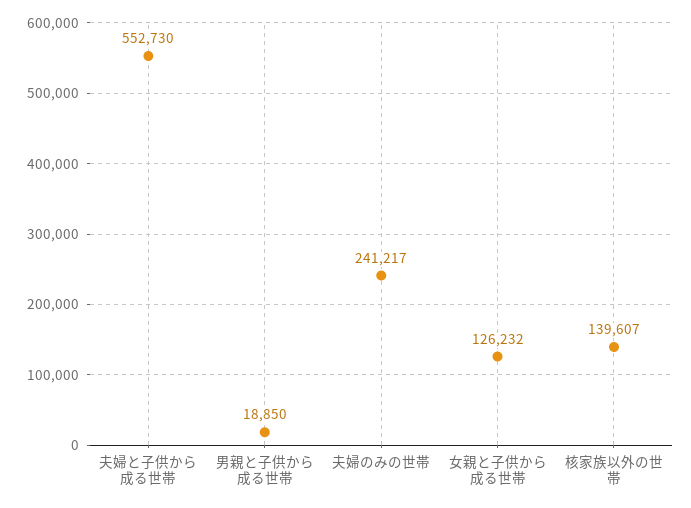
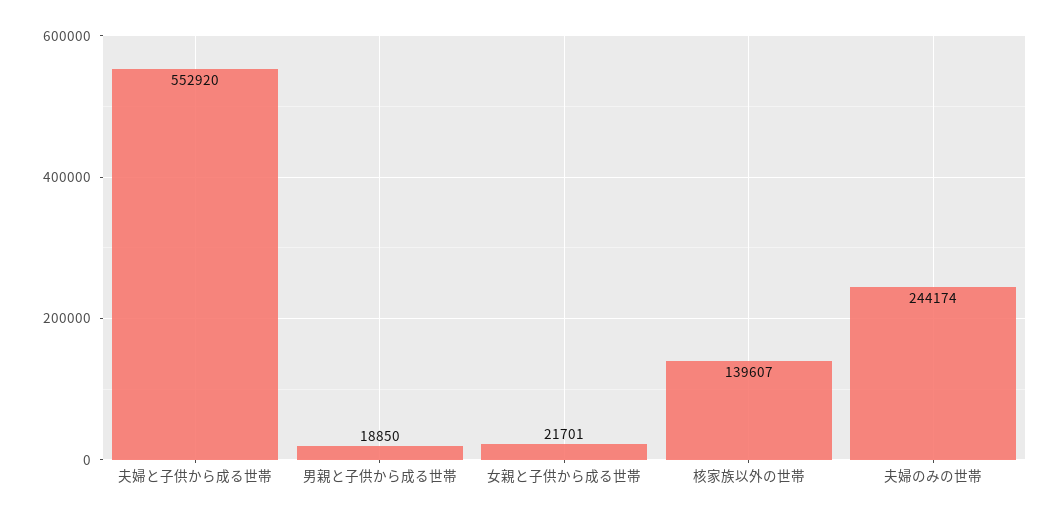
夫婦と子供から成る世帯: 552730 -> 552920
夫婦のみの世帯: 241217 -> 244174
女親と子供から成る世帯: 126232 -> 21701

